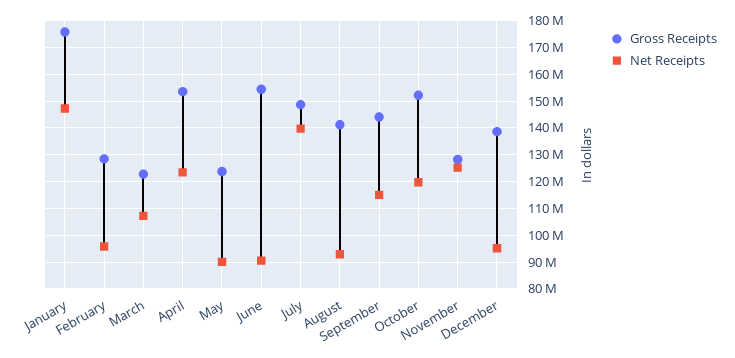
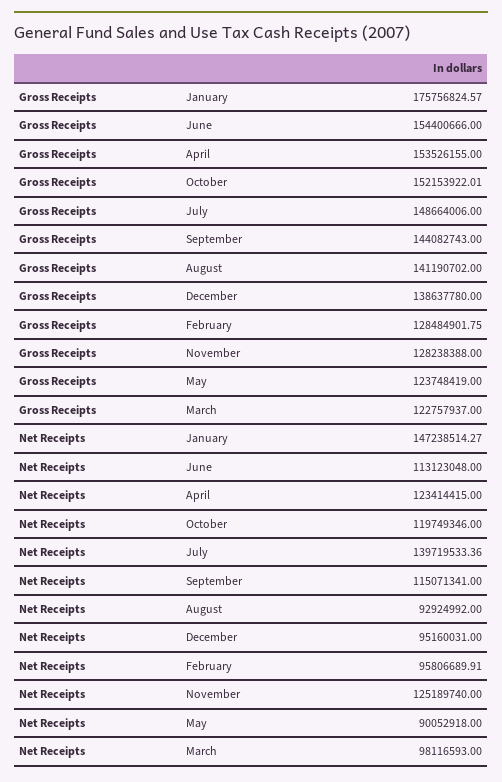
Net Receipts, March: 107500000 -> 98116593
Net Receipts, June: 90000000 -> 113123048

